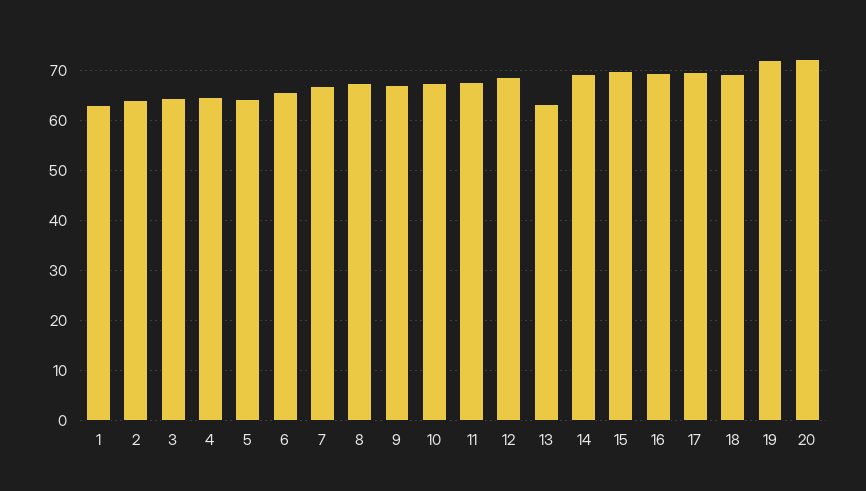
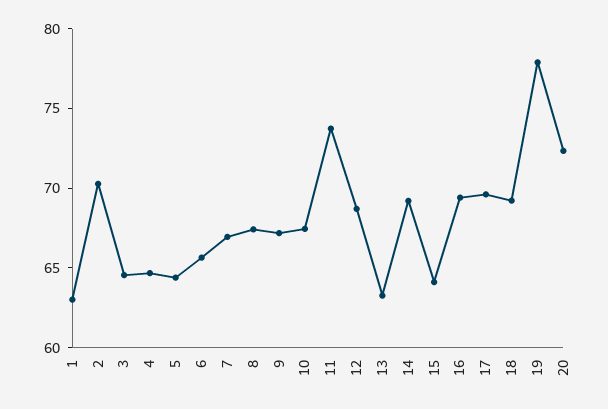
2: 64 -> 70
11: 68 -> 74
15: 70 -> 64
19: 72 -> 78

